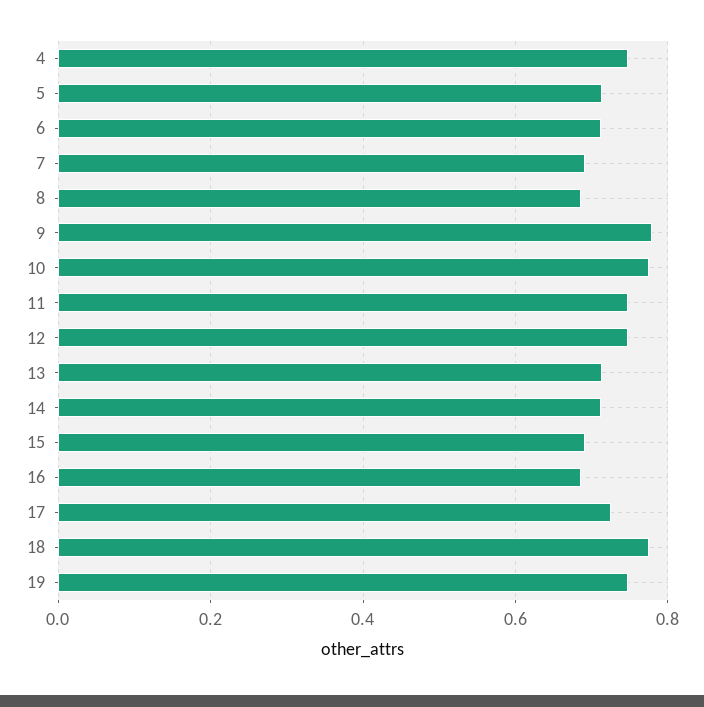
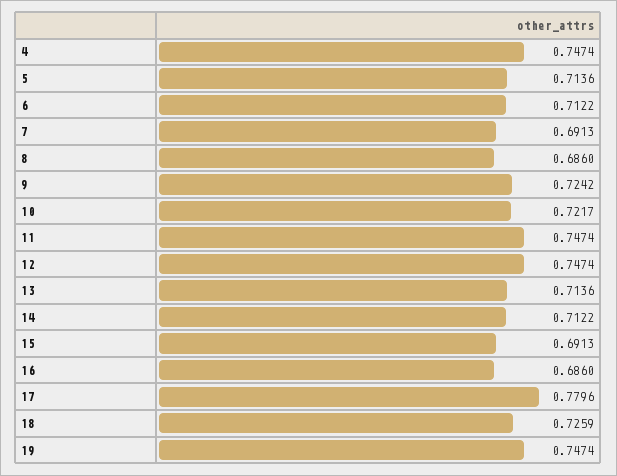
9: 0.78 -> 0.7242
10: 0.78 -> 0.7217
17: 0.72 -> 0.7796
18: 0.78 -> 0.7259

